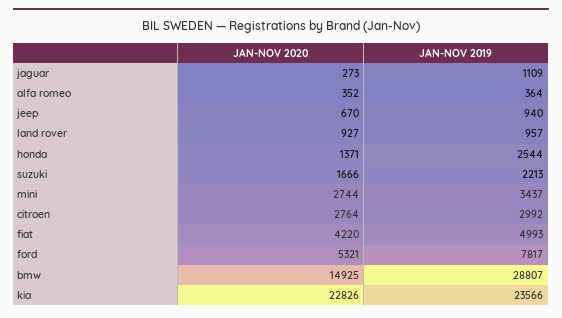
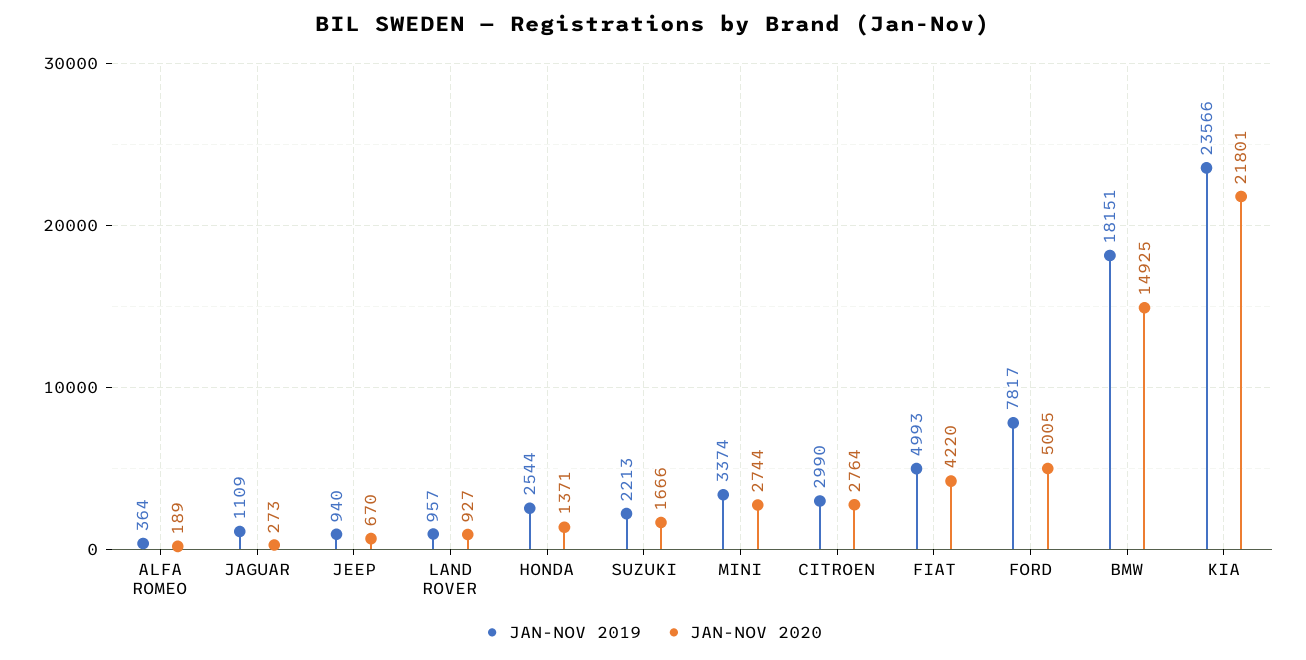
JAN-NOV 2020, alfa romeo: 352 -> 189
JAN-NOV 2019, mini: 3437 -> 3374
JAN-NOV 2019, citroen: 2992 -> 2990
JAN-NOV 2020, ford: 5321 -> 5005
JAN-NOV 2019, bmw: 28807 -> 18151
JAN-NOV 2020, kia: 22826 -> 21801

